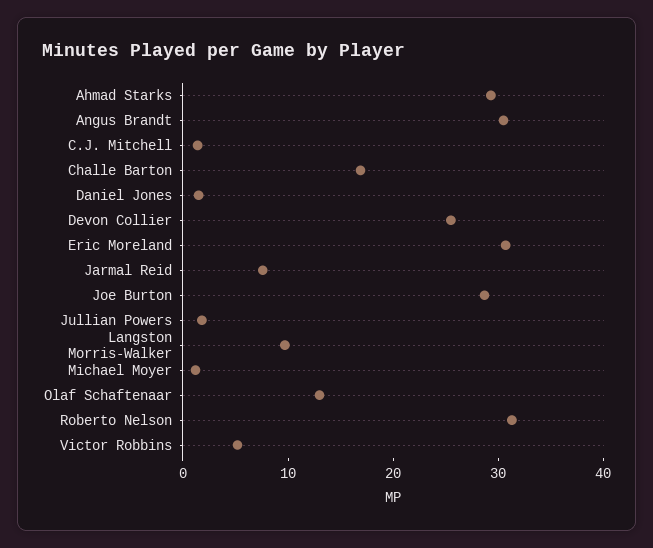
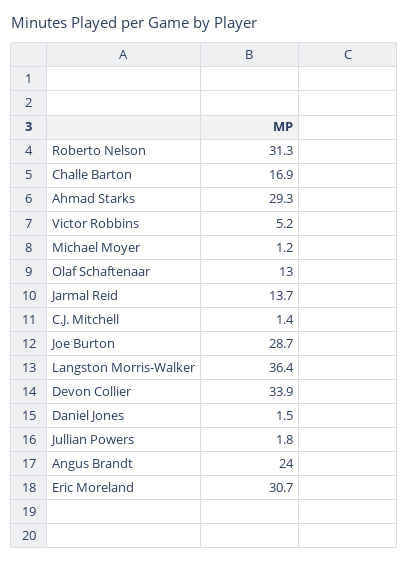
Angus Brandt: 30 -> 24
Devon Collier: 26 -> 33.9
Jarmal Reid: 8 -> 13.7
Langston Morris-Walker: 10 -> 36.4

